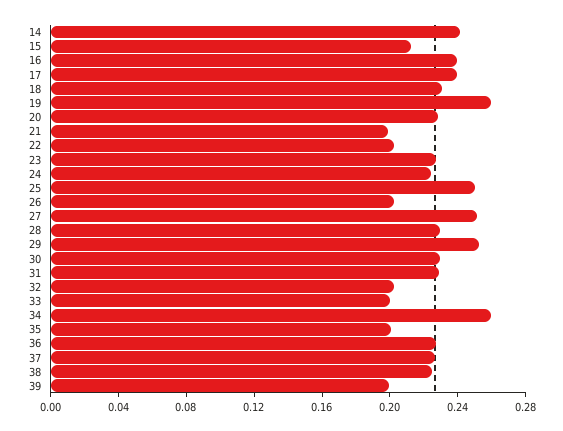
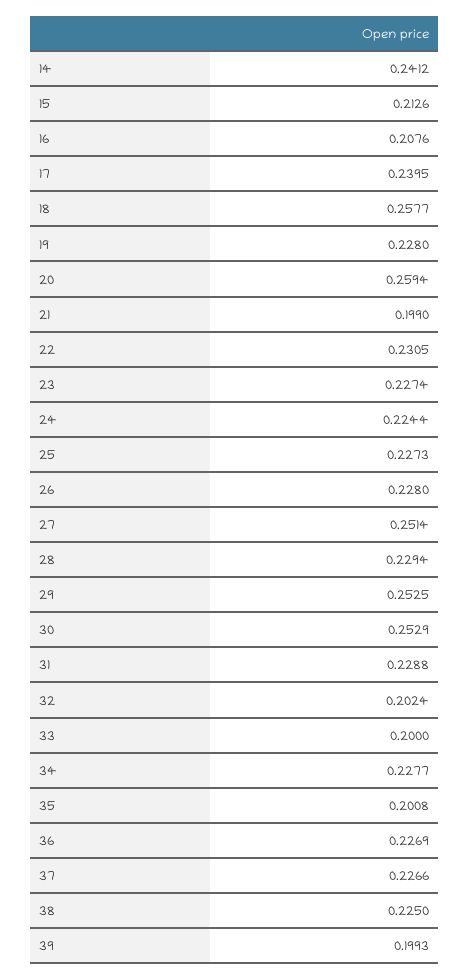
16: 0.24 -> 0.2076
18: 0.23 -> 0.2577
19: 0.26 -> 0.228
20: 0.23 -> 0.2594
22: 0.2 -> 0.2305
25: 0.25 -> 0.2273
26: 0.2 -> 0.228
30: 0.23 -> 0.2529
34: 0.26 -> 0.2277

